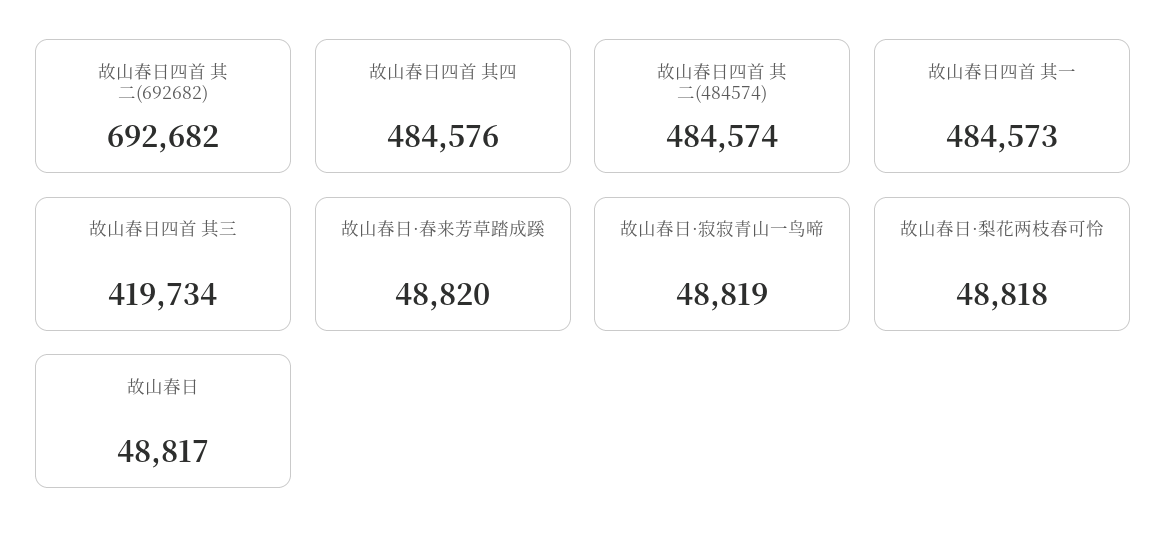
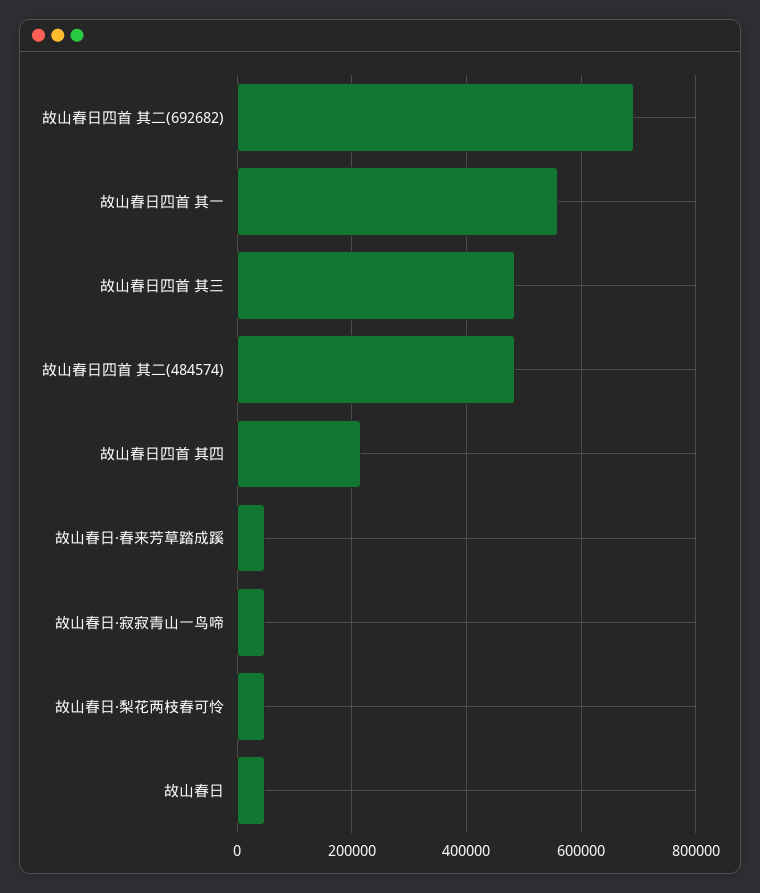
故山春日四首 其四: 484576 -> 220000
故山春日四首 其一: 484573 -> 560000
故山春日四首 其三: 419734 -> 480000

